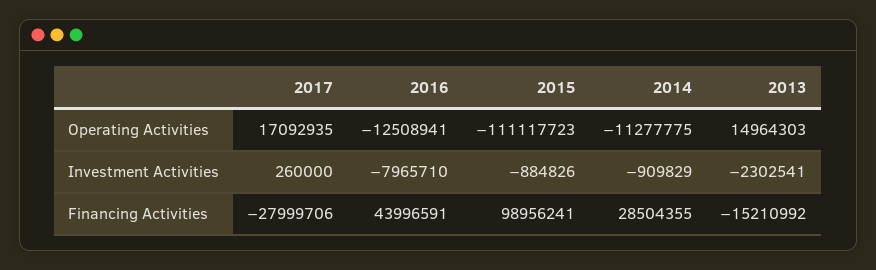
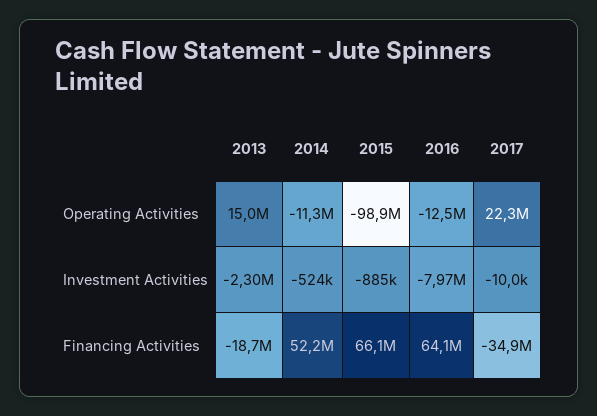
2017, Operating Activities: 17092935 -> 22300000
2015, Operating Activities: -111117723 -> -98900000
2017, Investment Activities: 260000 -> -10000
2014, Investment Activities: -909829 -> -524000
2017, Financing Activities: -27999706 -> -34900000
2016, Financing Activities: 43996591 -> 64100000
2015, Financing Activities: 98956241 -> 66100000
2014, Financing Activities: 28504355 -> 52200000
2013, Financing Activities: -15210992 -> -18700000

